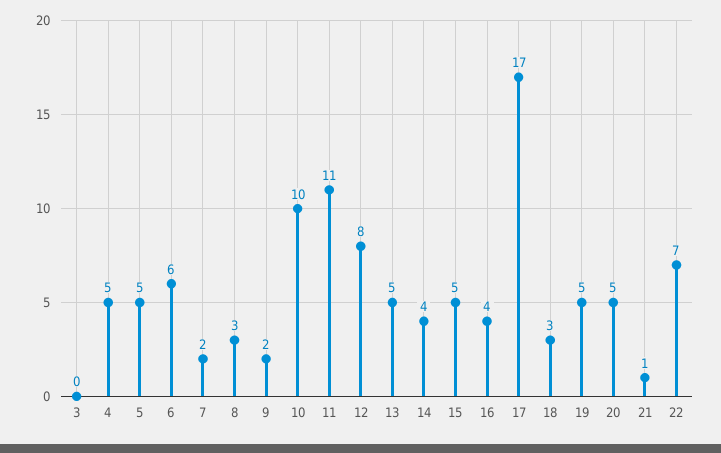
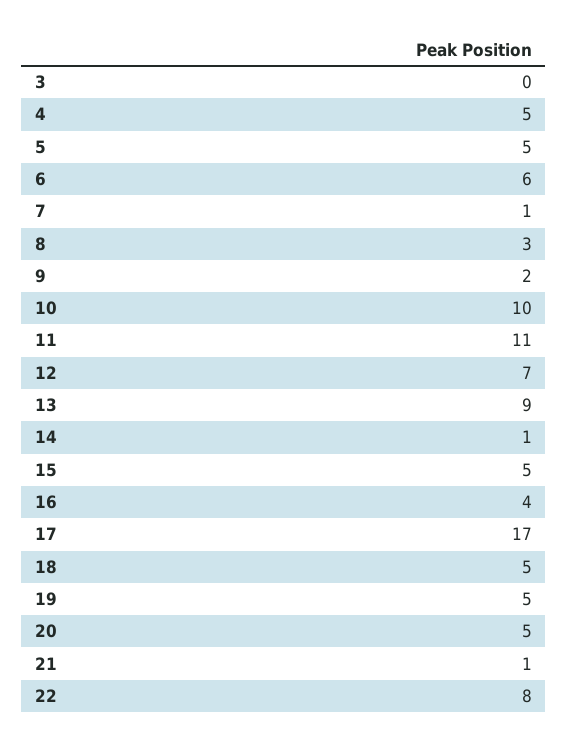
7: 2 -> 1
12: 8 -> 7
13: 5 -> 9
14: 4 -> 1
18: 3 -> 5
22: 7 -> 8

